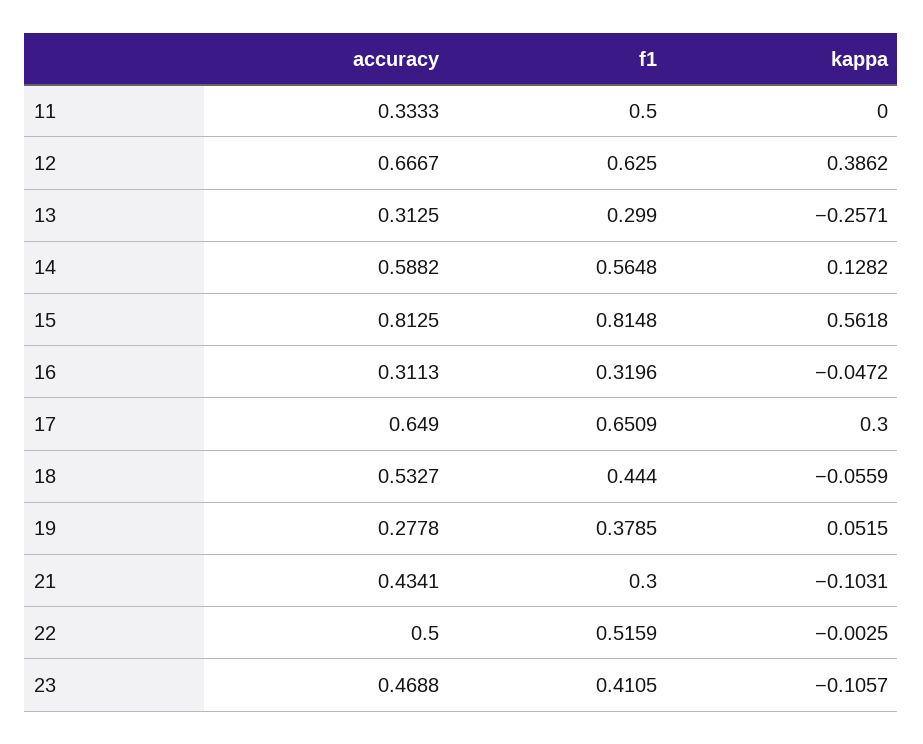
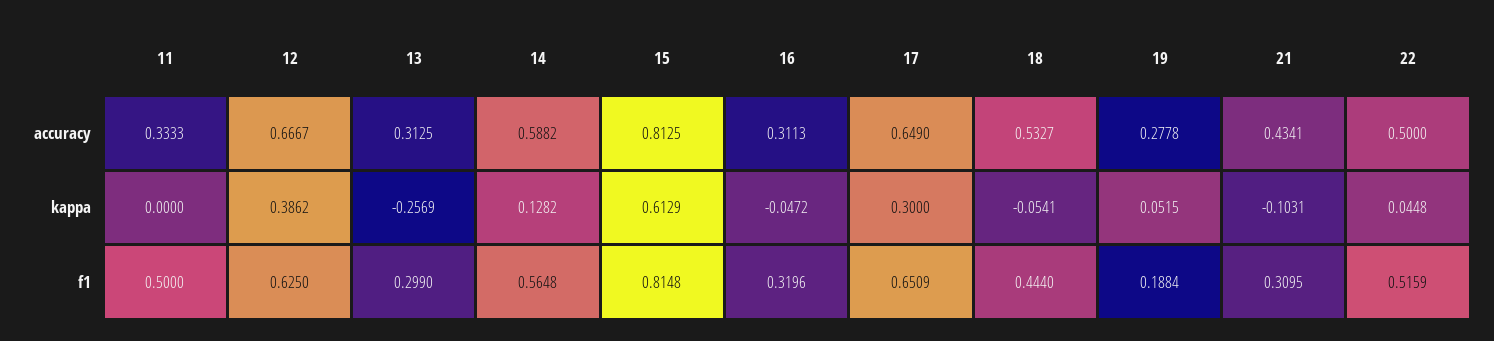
kappa, 13: -0.2571 -> -0.2569
kappa, 15: 0.5618 -> 0.6129
kappa, 18: -0.0559 -> -0.0541
f1, 19: 0.3785 -> 0.1884
f1, 21: 0.3 -> 0.3095
kappa, 22: -0.0025 -> 0.0448
accuracy, 23: 0.4688 -> none
f1, 23: 0.4105 -> none
kappa, 23: -0.1057 -> none

